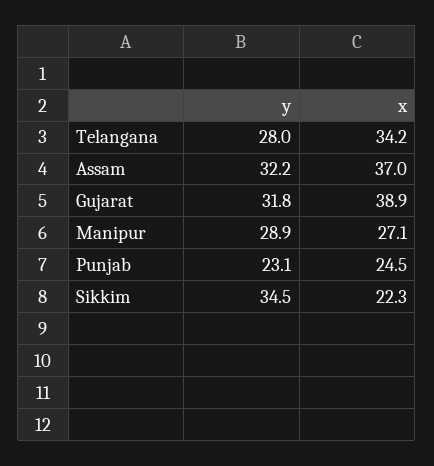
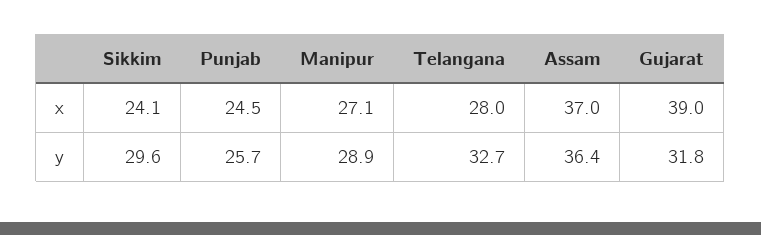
y, Telangana: 28 -> 32.7
x, Telangana: 34.2 -> 28
y, Assam: 32.2 -> 36.4
x, Gujarat: 38.9 -> 39
y, Punjab: 23.1 -> 25.7
y, Sikkim: 34.5 -> 29.6
x, Sikkim: 22.3 -> 24.1

